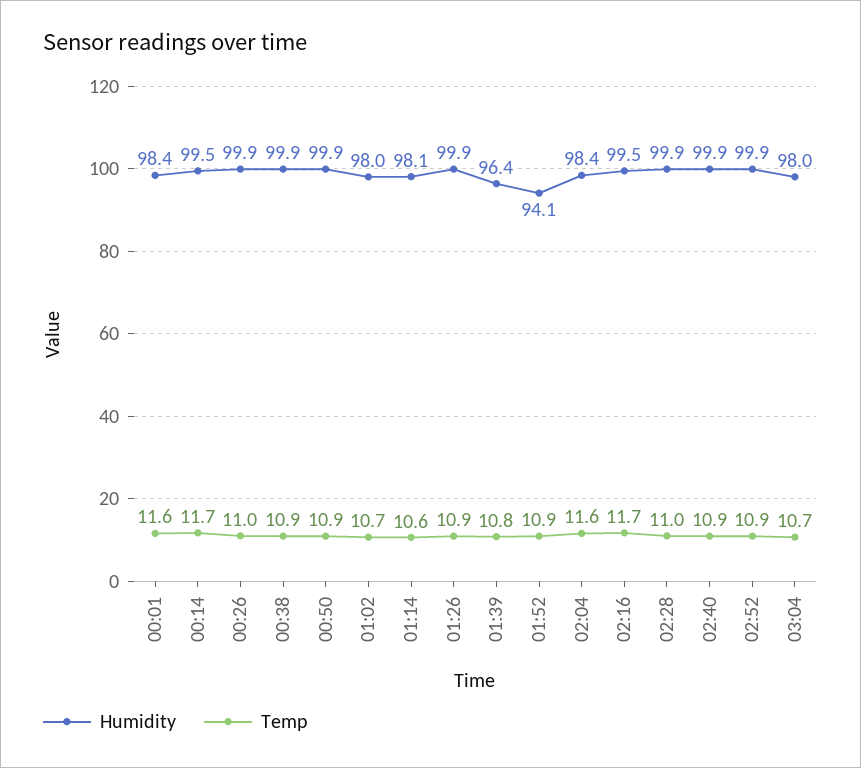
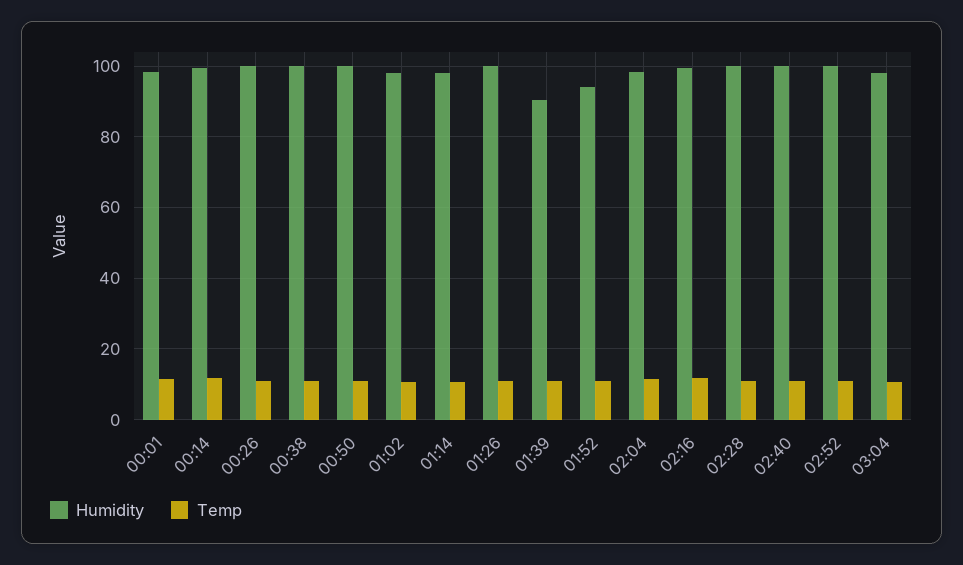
Humidity, 01:39: 96.4 -> 90

